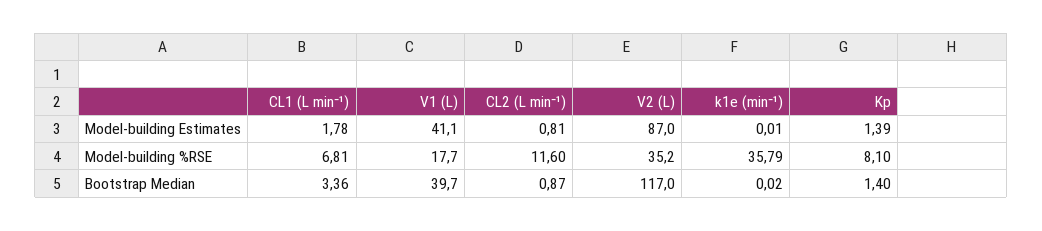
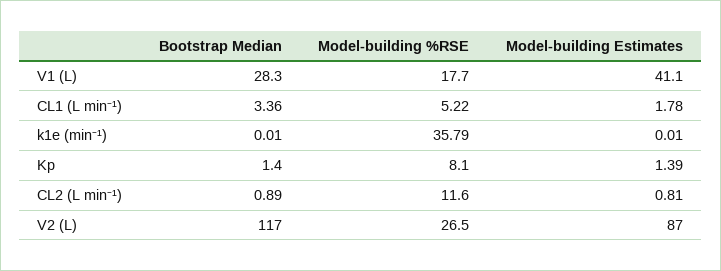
CL1 (L min⁻¹), Model-building %RSE: 6.81 -> 5.22
V2 (L), Model-building %RSE: 35.2 -> 26.5
V1 (L), Bootstrap Median: 39.7 -> 28.3
CL2 (L min⁻¹), Bootstrap Median: 0.87 -> 0.89
k1e (min⁻¹), Bootstrap Median: 0.02 -> 0.01

